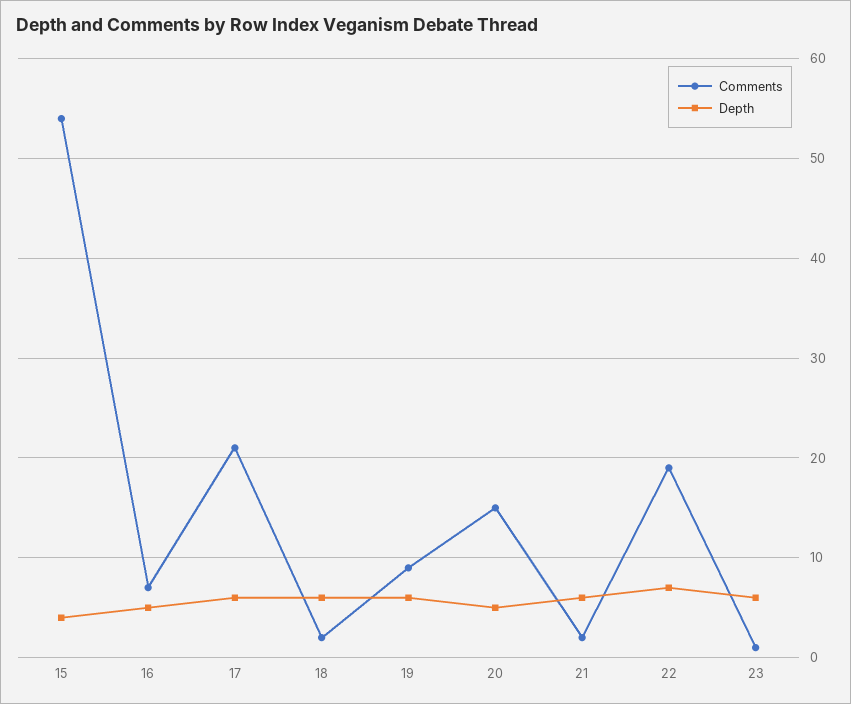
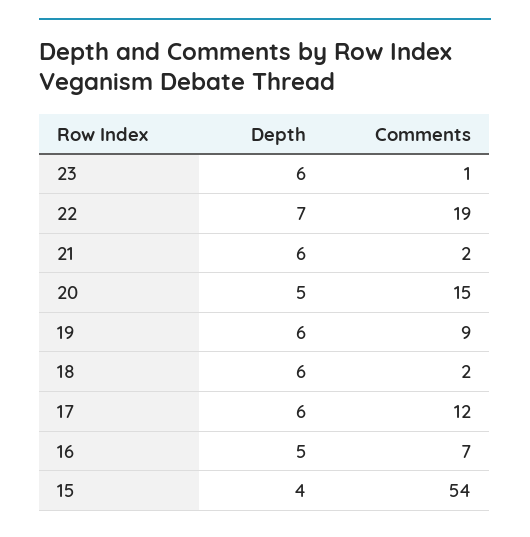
Comments, 17: 21 -> 12

